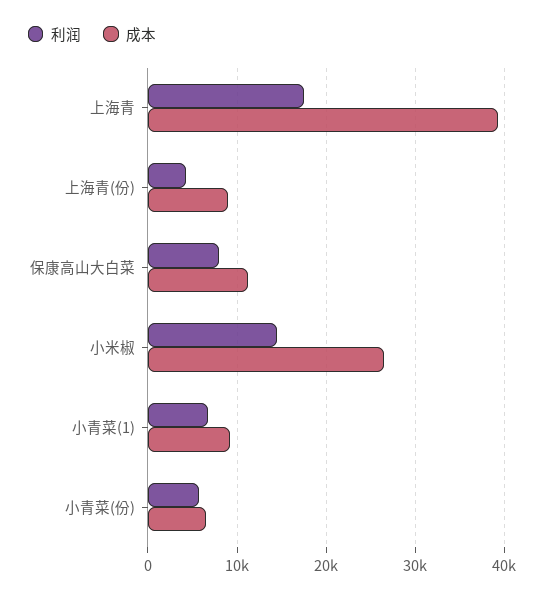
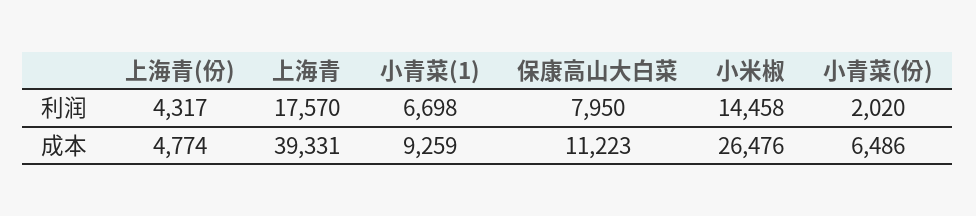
成本, 上海青(份): 9000 -> 4774
利润, 小青菜(份): 6000 -> 2020

